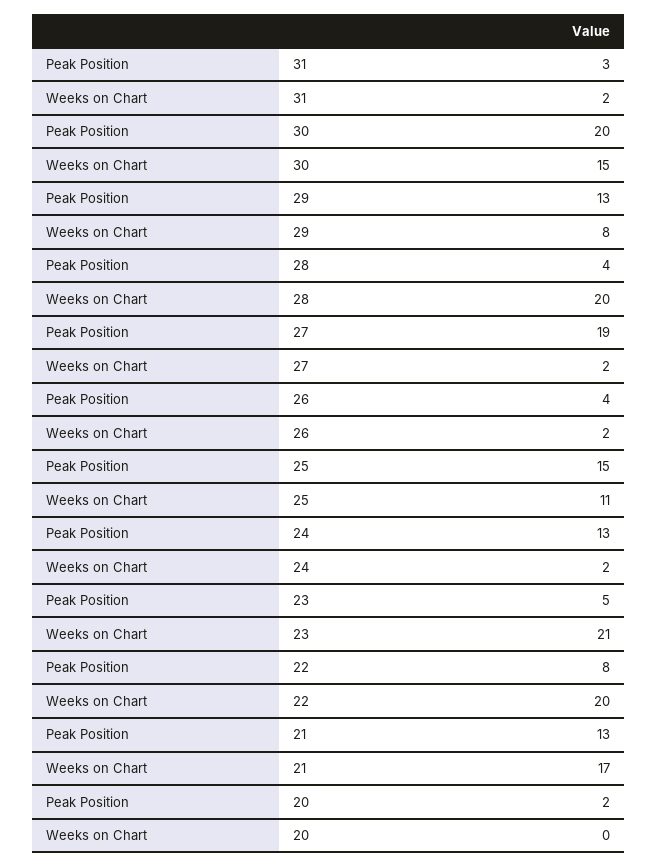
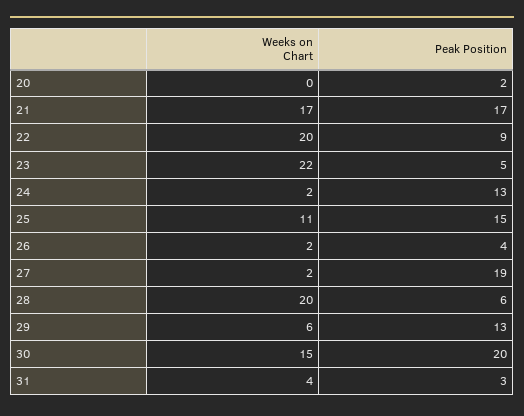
Weeks on Chart, 31: 2 -> 4
Weeks on Chart, 29: 8 -> 6
Peak Position, 28: 4 -> 6
Weeks on Chart, 23: 21 -> 22
Peak Position, 22: 8 -> 9
Peak Position, 21: 13 -> 17

